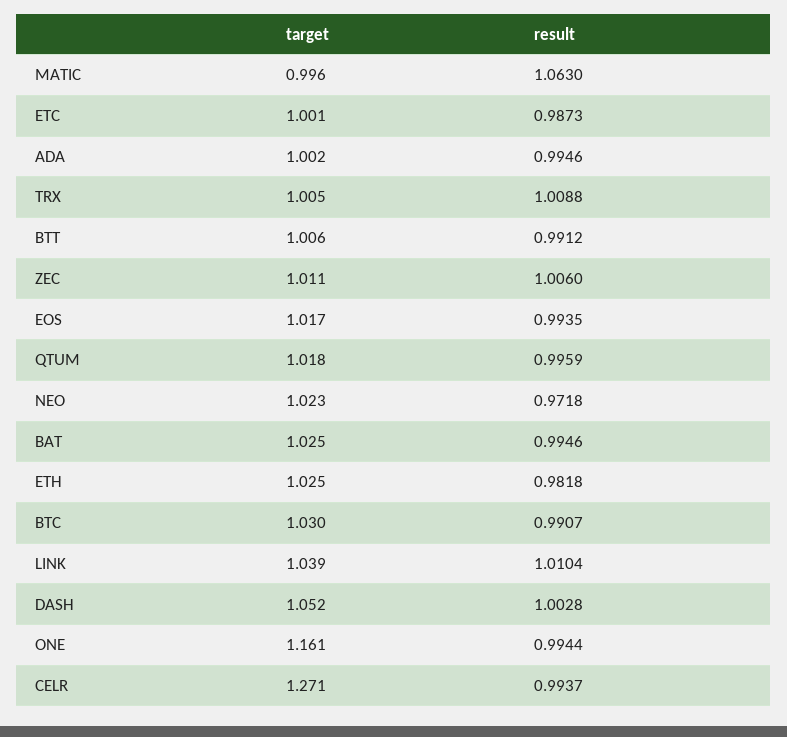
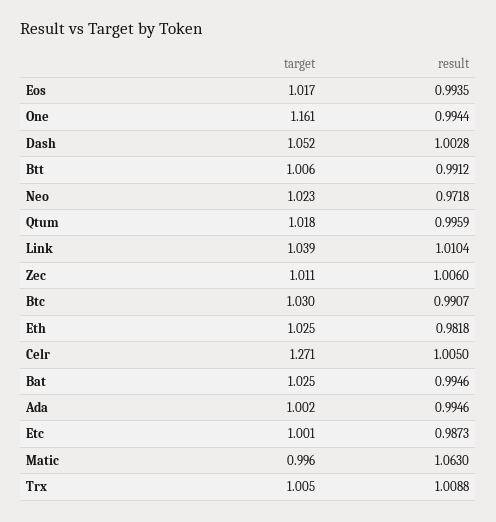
result, CELR: 0.9937 -> 1.005

